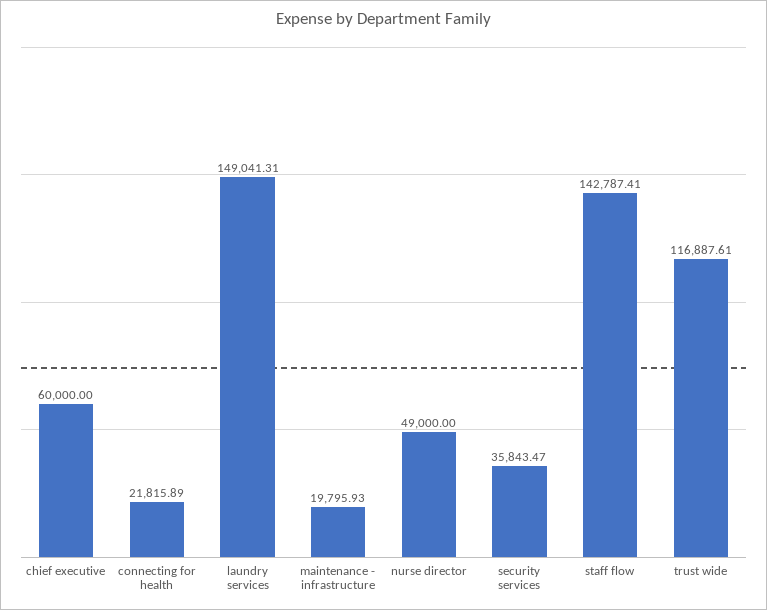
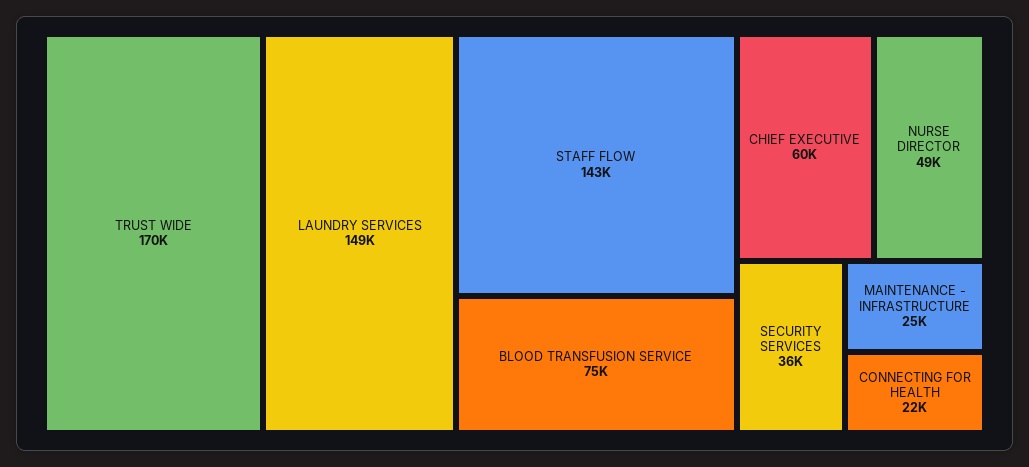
maintenance - infrastructure: 19795.93 -> 25000
trust wide: 116887.61 -> 170000
BLOOD TRANSFUSION SERVICE: none -> 75000

